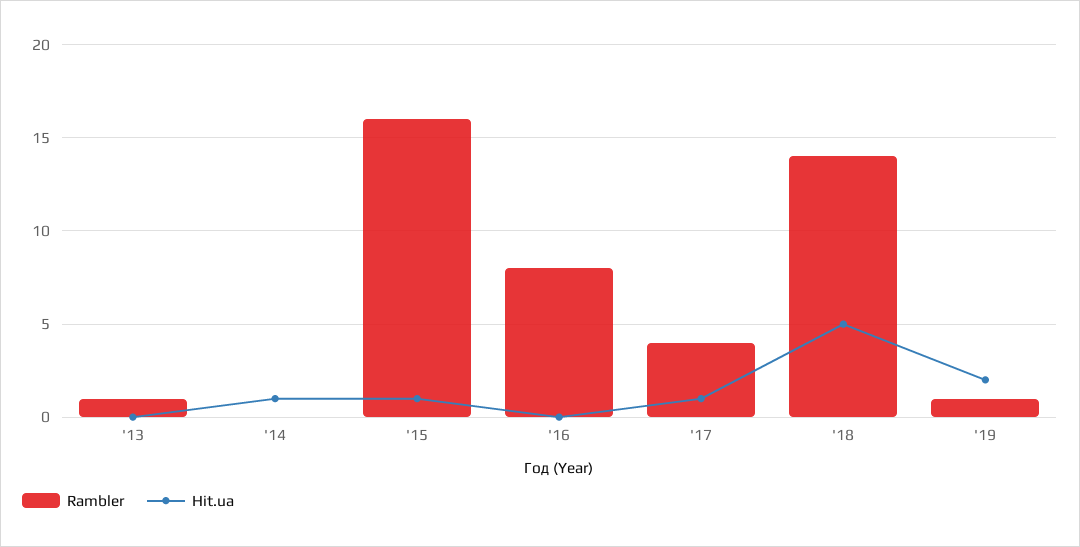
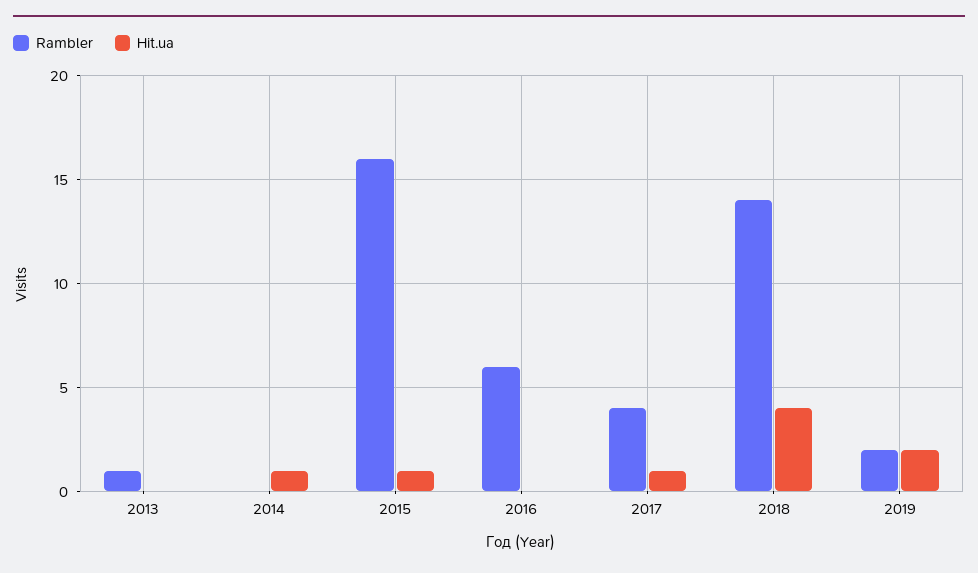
Rambler, '16: 8 -> 6
Hit.ua, '18: 5 -> 4
Rambler, '19: 1 -> 2

